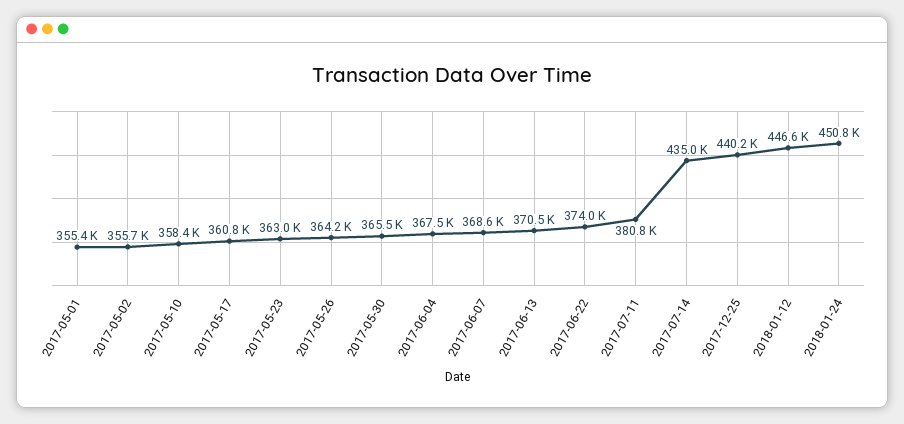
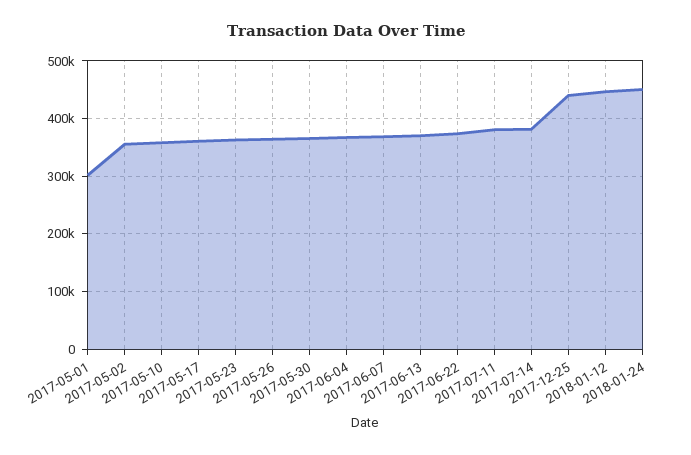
2017-05-01: 355400 -> 300000
2017-07-14: 435000 -> 380000

